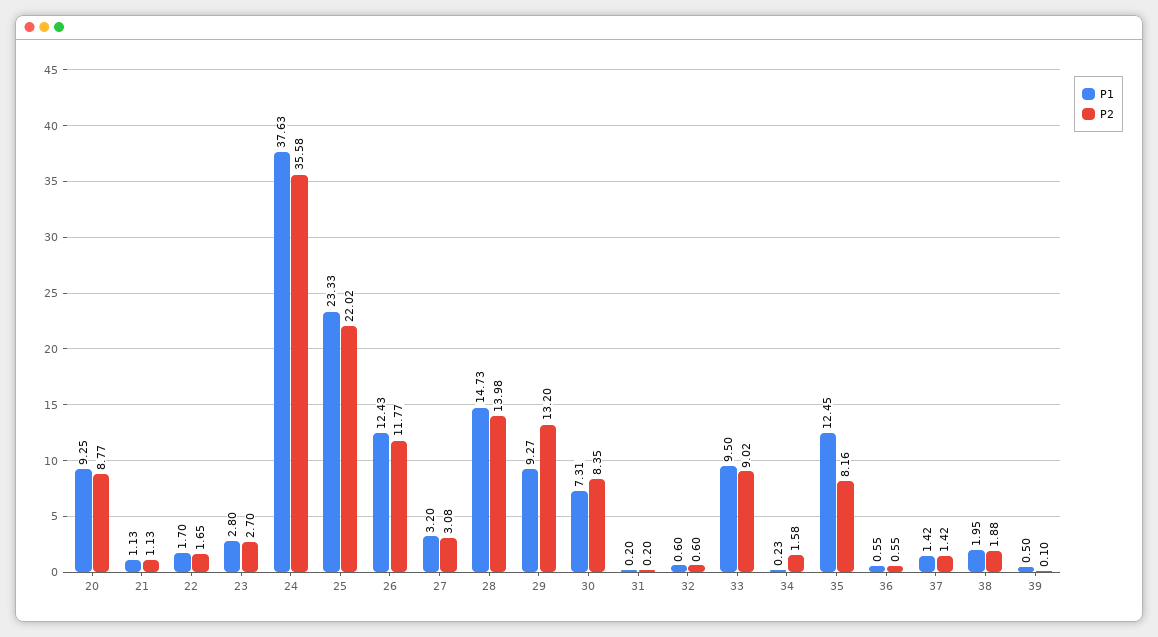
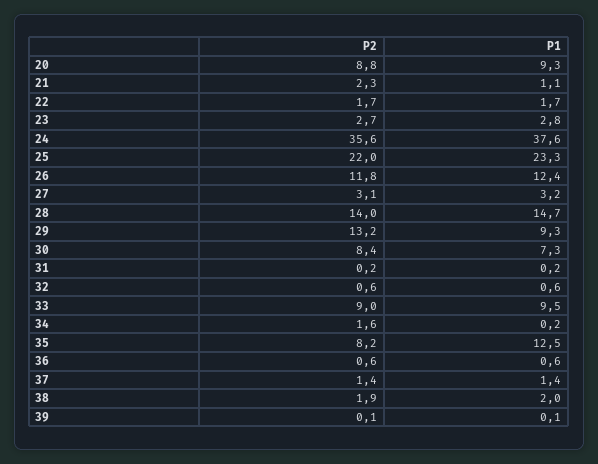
P2, 21: 1.13 -> 2.3
P1, 39: 0.5 -> 0.1

